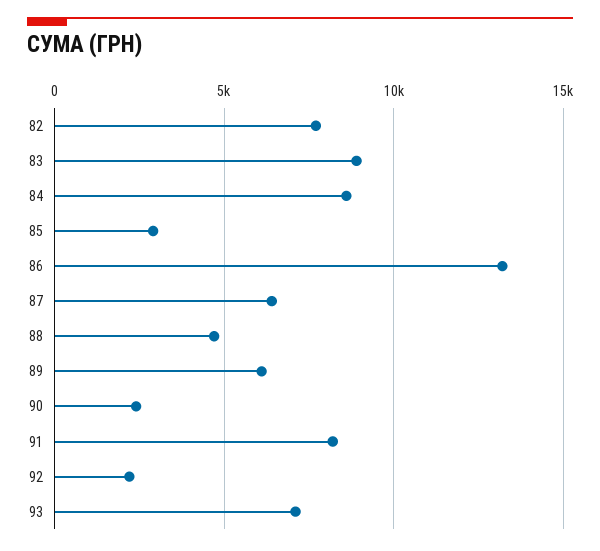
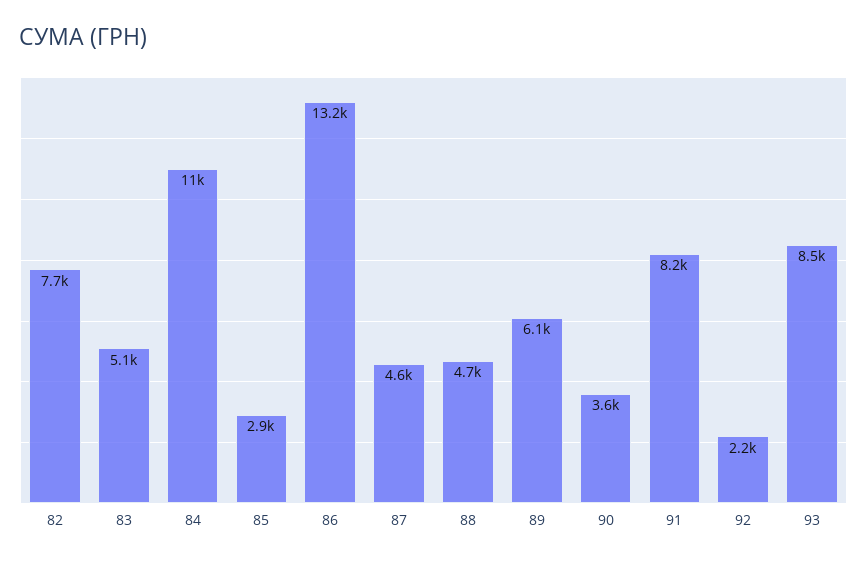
83: 9000 -> 5100
84: 8500 -> 11000
87: 6500 -> 4600
90: 2500 -> 3600
93: 7000 -> 8500

